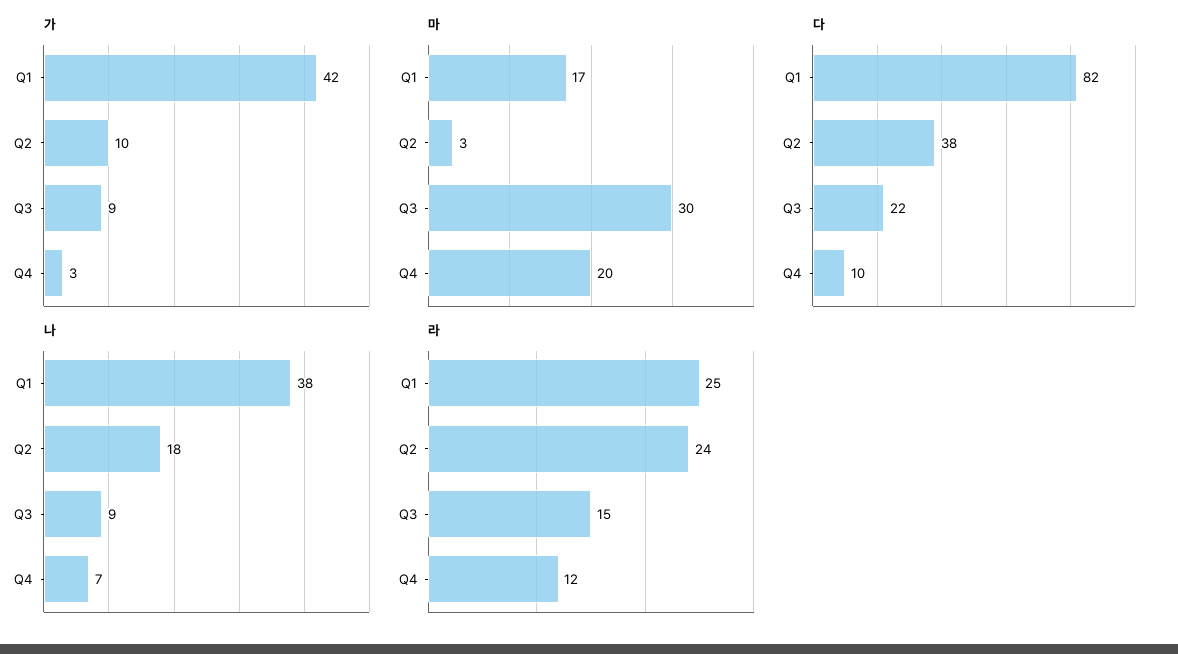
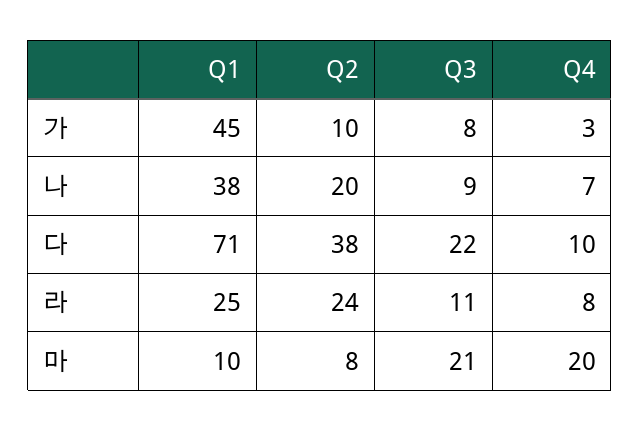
가, Q1: 42 -> 45
가, Q3: 9 -> 8
마, Q1: 17 -> 10
마, Q2: 3 -> 8
마, Q3: 30 -> 21
다, Q1: 82 -> 71
나, Q2: 18 -> 20
라, Q3: 15 -> 11
라, Q4: 12 -> 8

